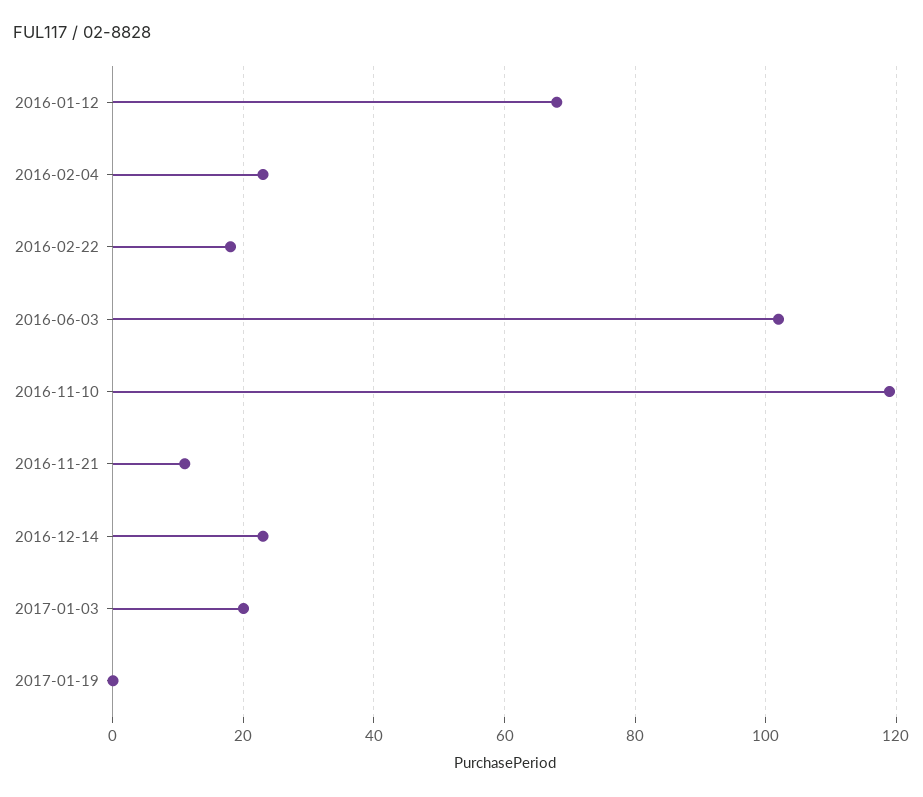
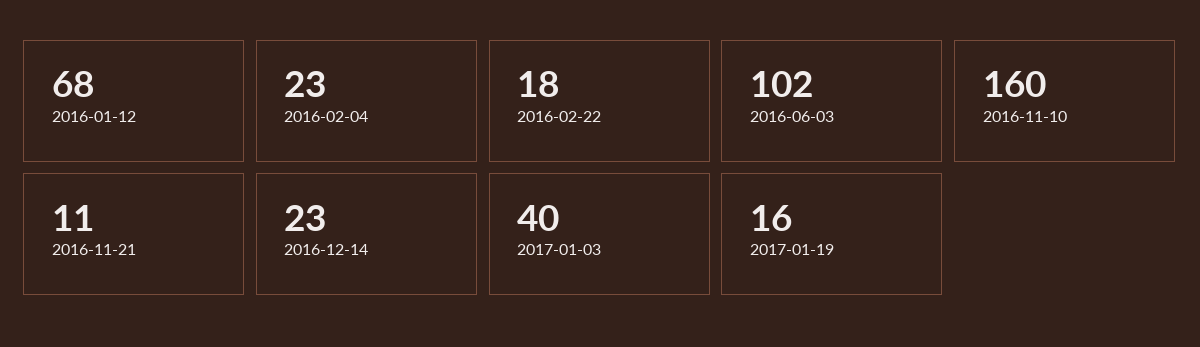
2016-11-10: 120 -> 160
2017-01-03: 20 -> 40
2017-01-19: 0 -> 16

